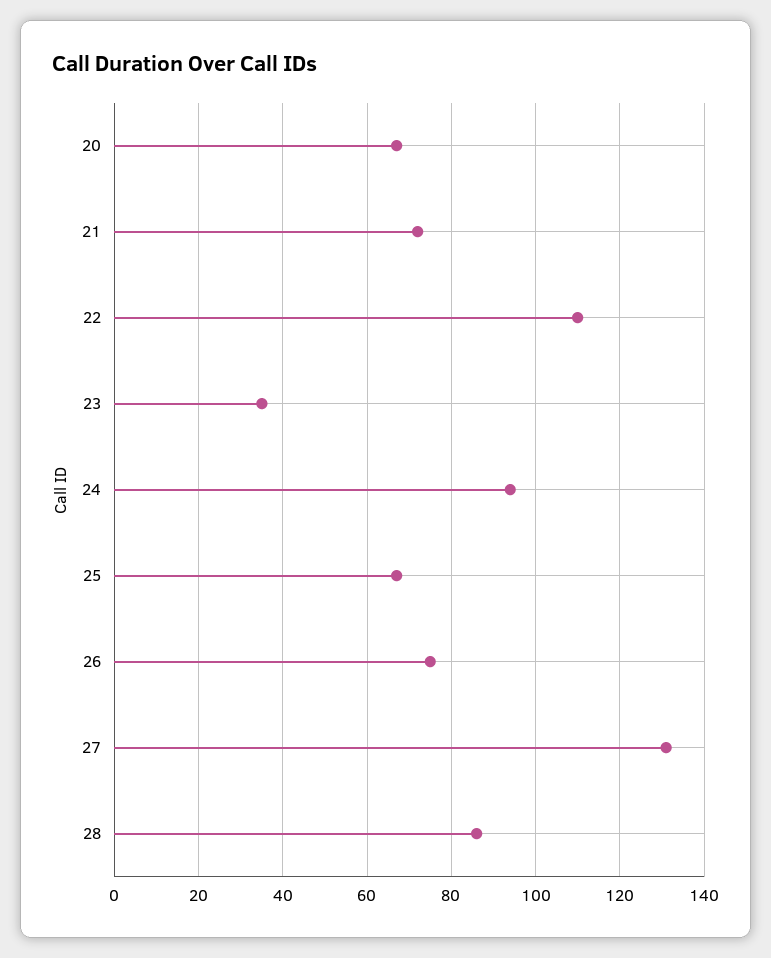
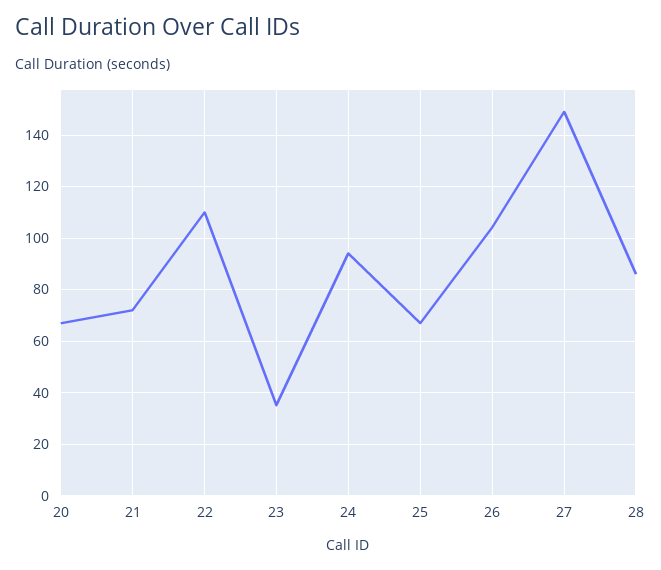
26: 75 -> 105
27: 130 -> 150

